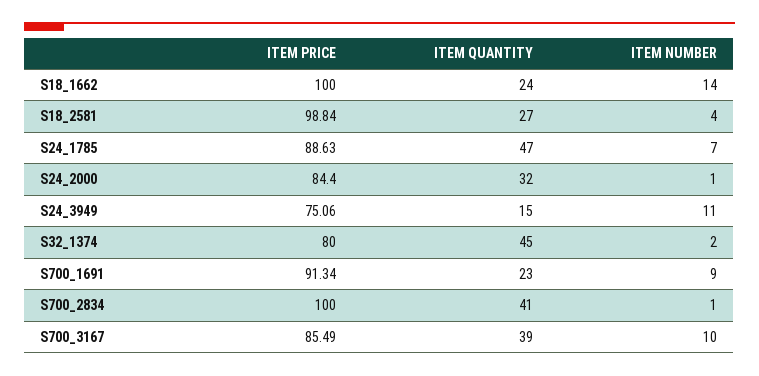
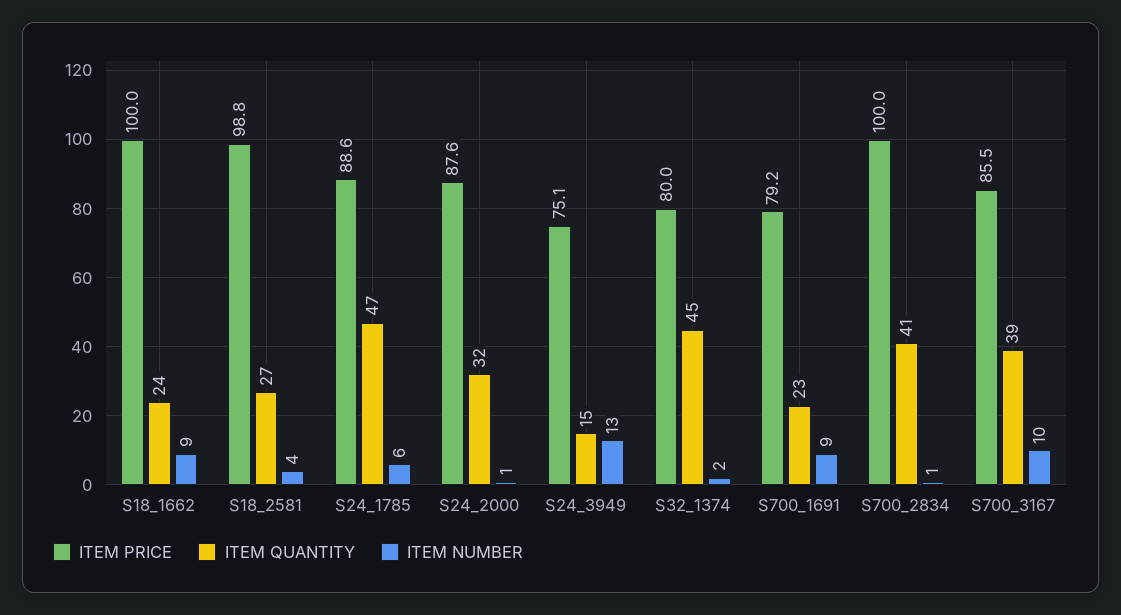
ITEM NUMBER, S18_1662: 14 -> 9
ITEM NUMBER, S24_1785: 7 -> 6
ITEM PRICE, S24_2000: 84.4 -> 87.6
ITEM NUMBER, S24_3949: 11 -> 13
ITEM PRICE, S700_1691: 91.34 -> 79.2

